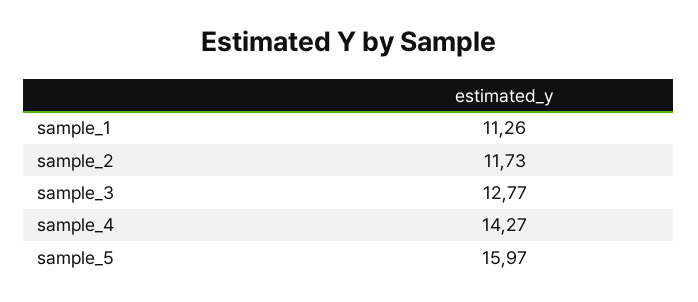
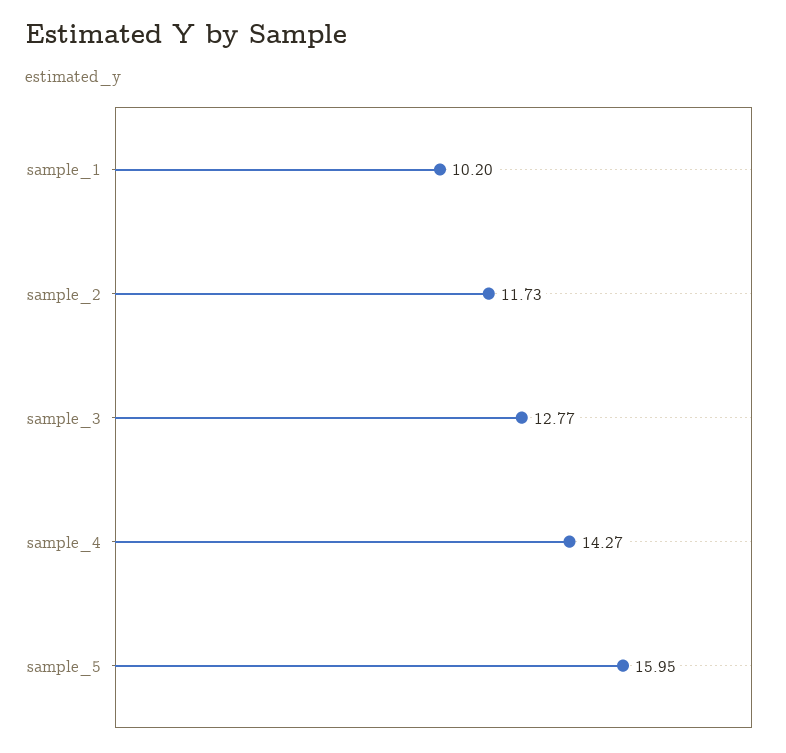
sample_1: 11.26 -> 10.2
sample_5: 15.97 -> 15.95

